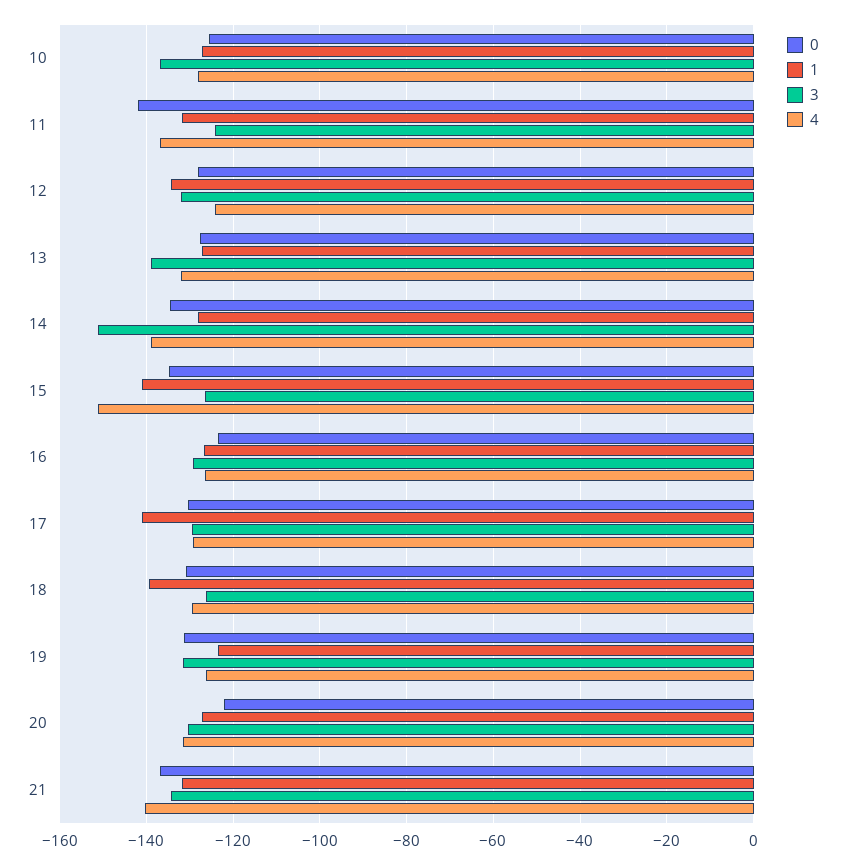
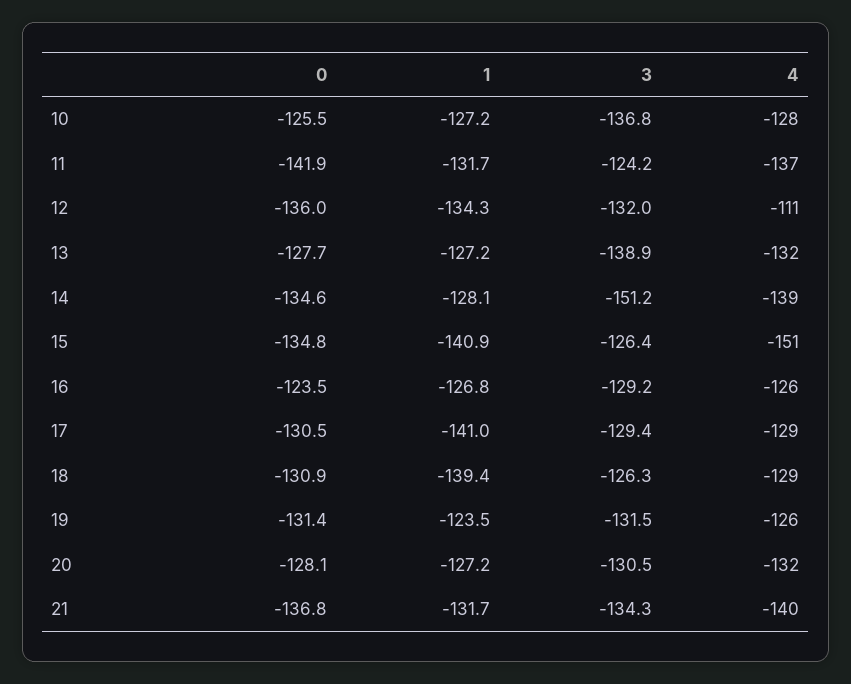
0, 12: -128 -> -136
4, 12: -124 -> -111
0, 20: -122 -> -128.1

